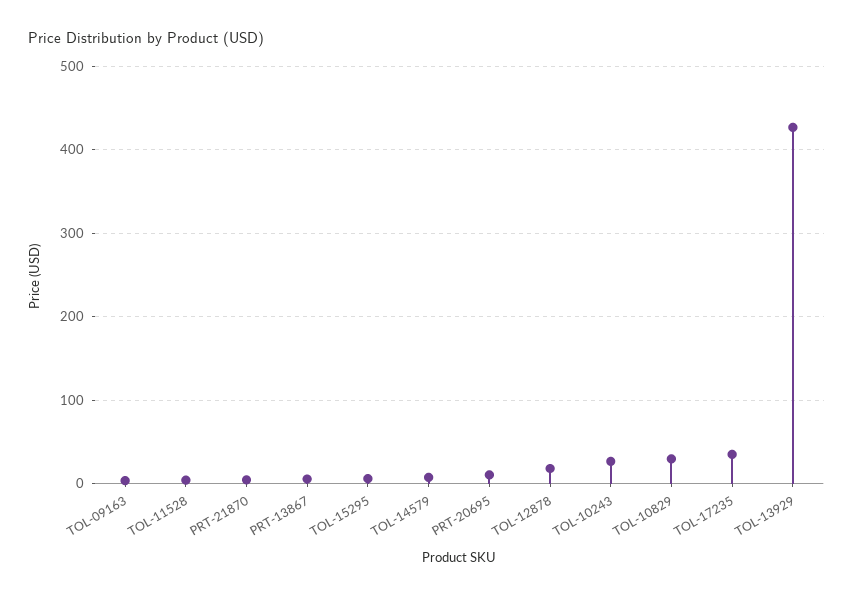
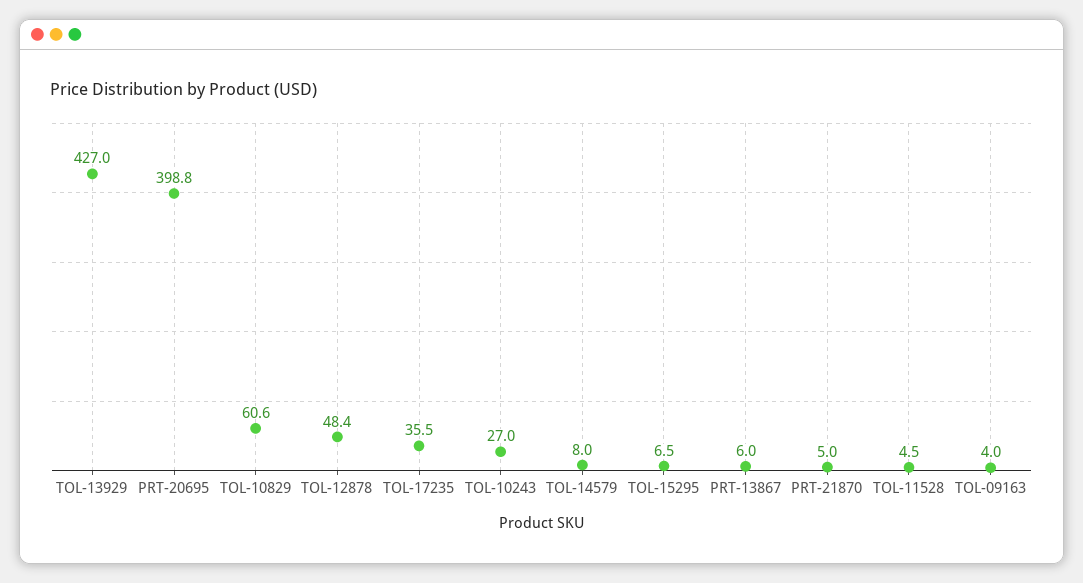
PRT-20695: 10 -> 398.8
TOL-12878: 20 -> 48.4
TOL-10829: 30 -> 60.6

